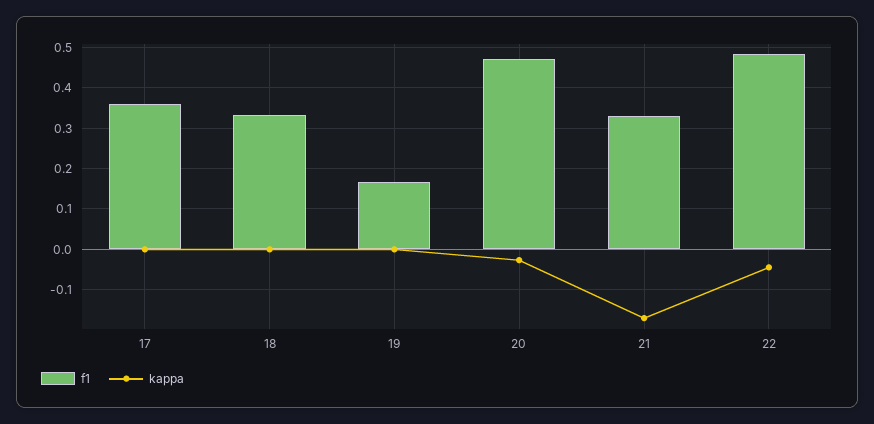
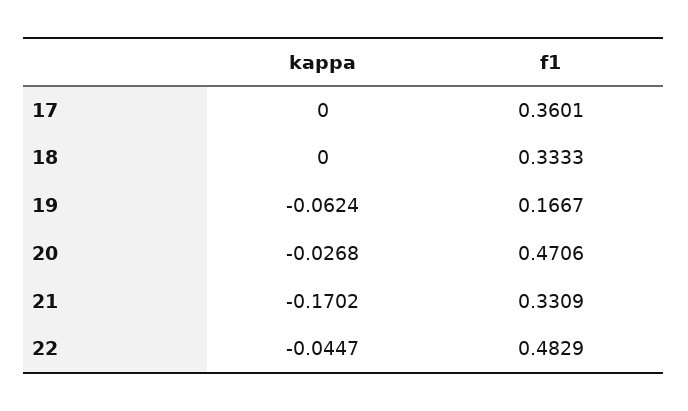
kappa, 19: 0 -> -0.0624

